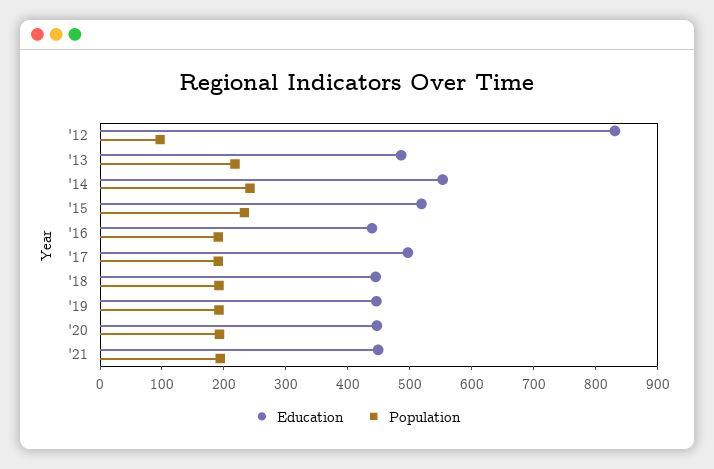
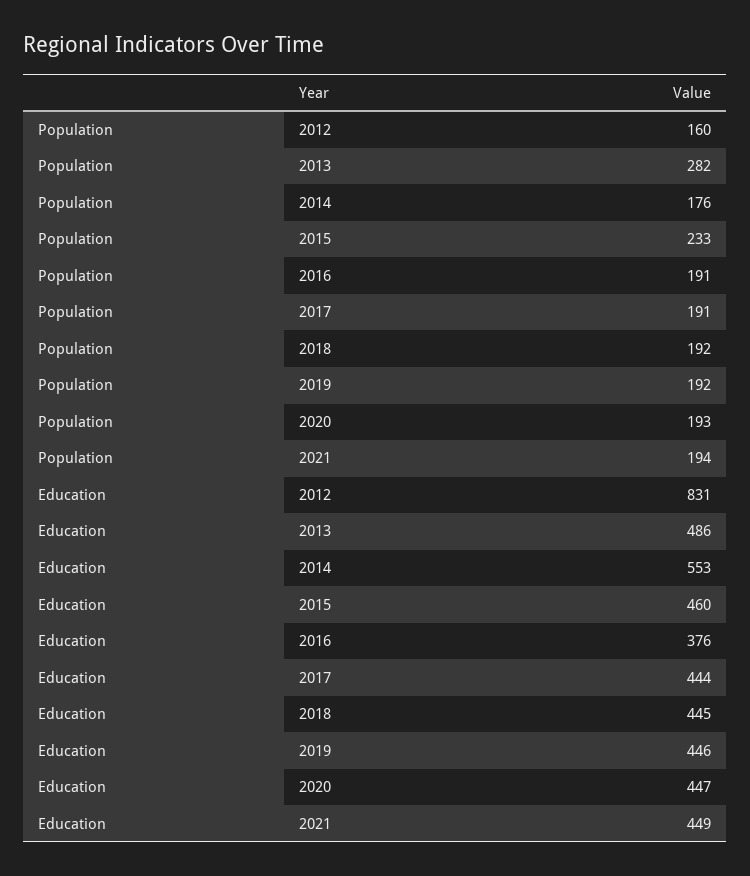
Population, '12: 100 -> 160
Population, '13: 220 -> 282
Population, '14: 240 -> 176
Education, '15: 520 -> 460
Education, '16: 440 -> 376
Education, '17: 500 -> 444

